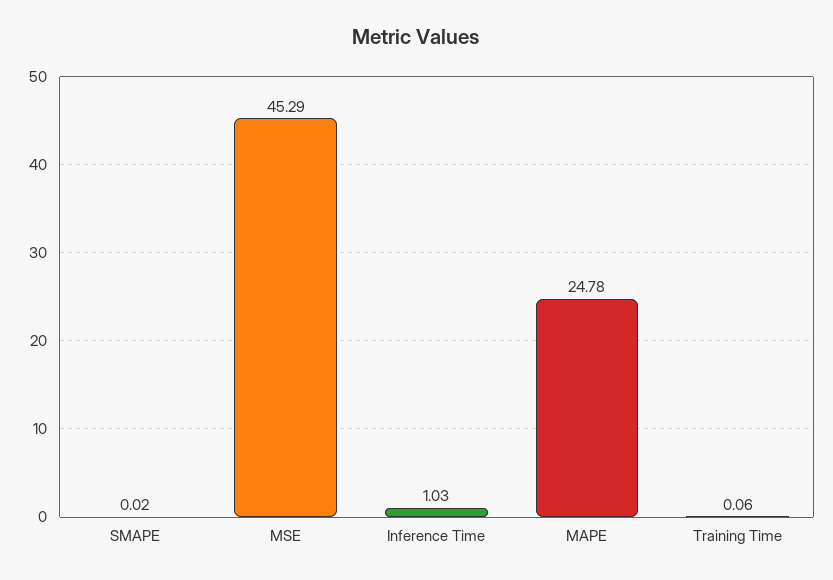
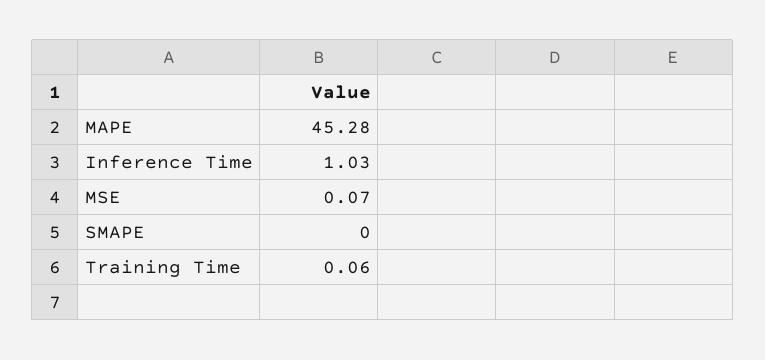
SMAPE: 0.02 -> 0
MSE: 45.29 -> 0.07
MAPE: 24.78 -> 45.28

